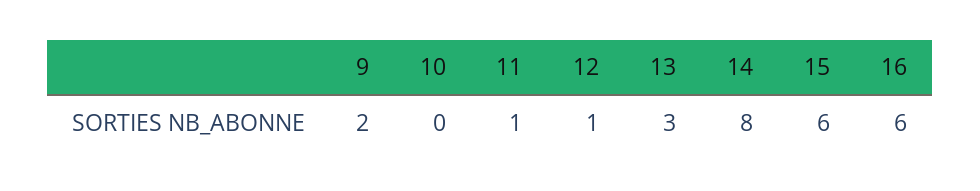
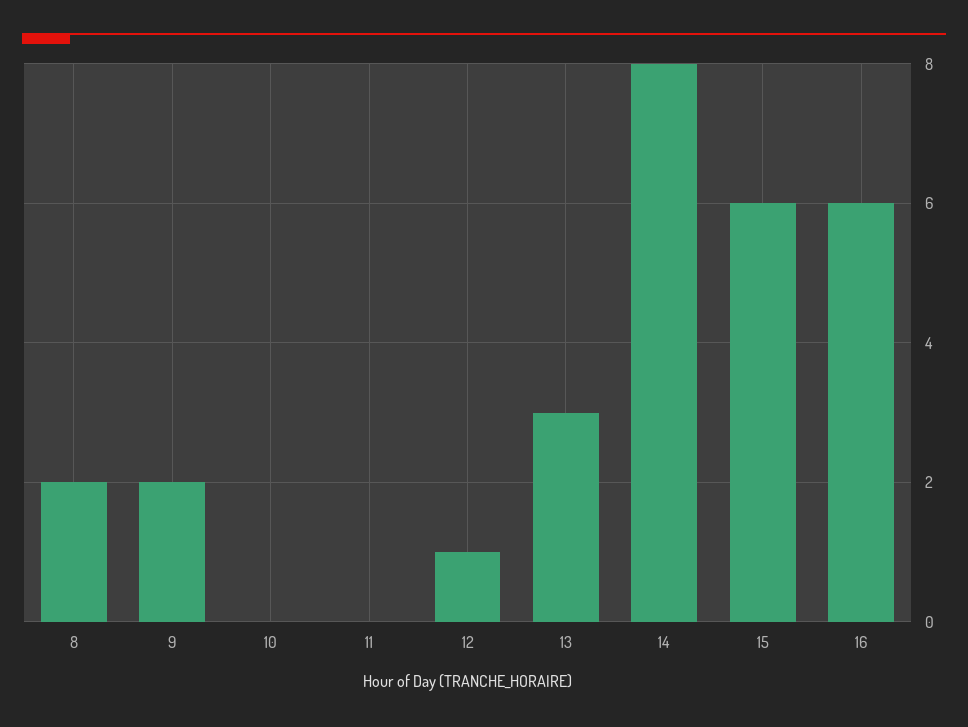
11: 1 -> 0
8: none -> 2

